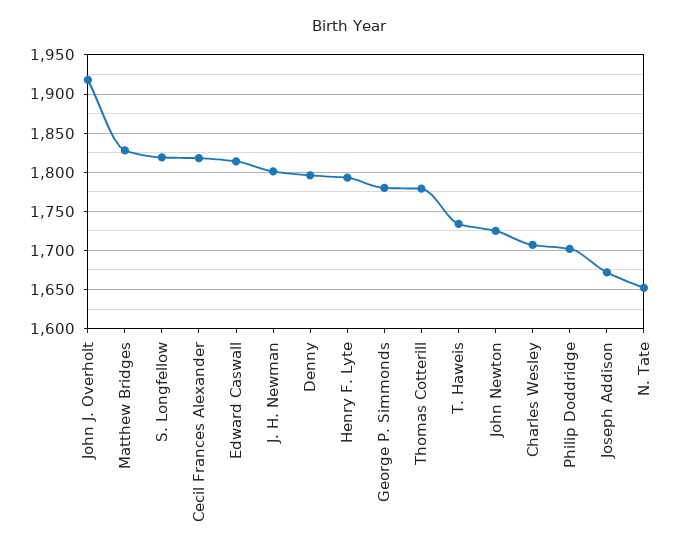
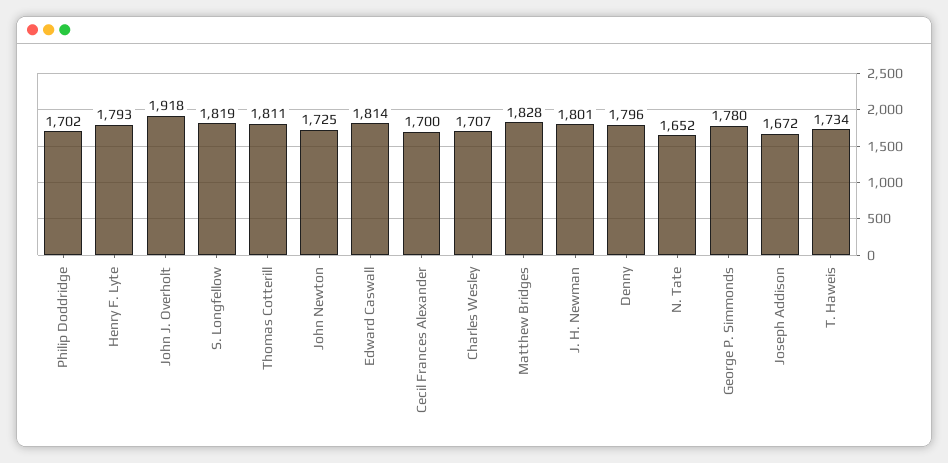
Cecil Frances Alexander: 1820 -> 1700
Thomas Cotterill: 1780 -> 1811

